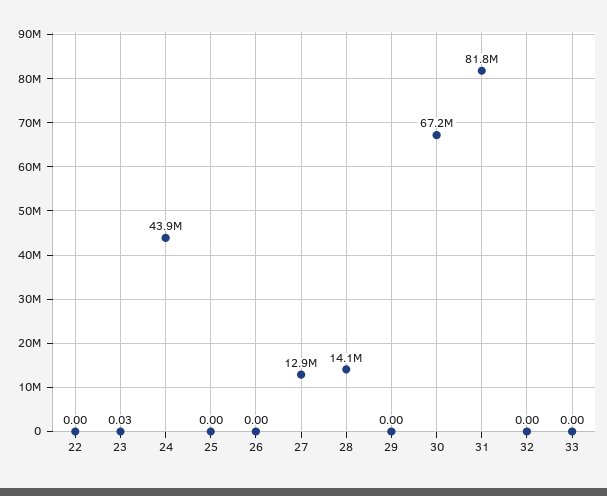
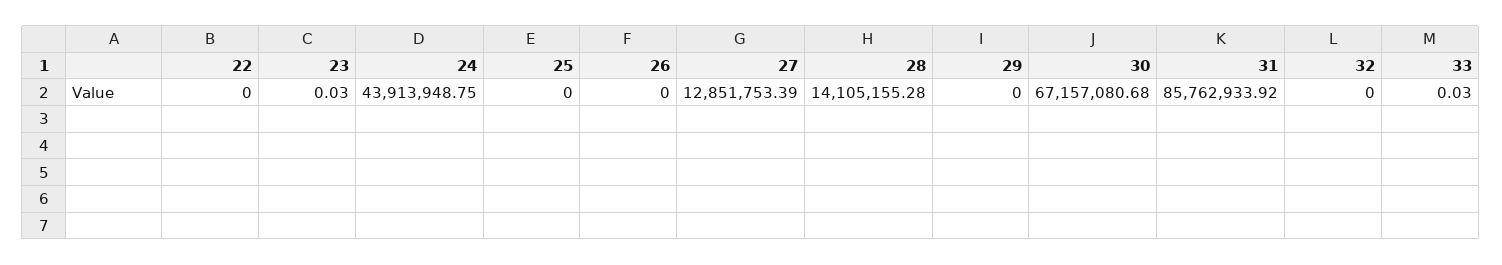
31: 81800000 -> 85762933.92
33: 0 -> 0.03

